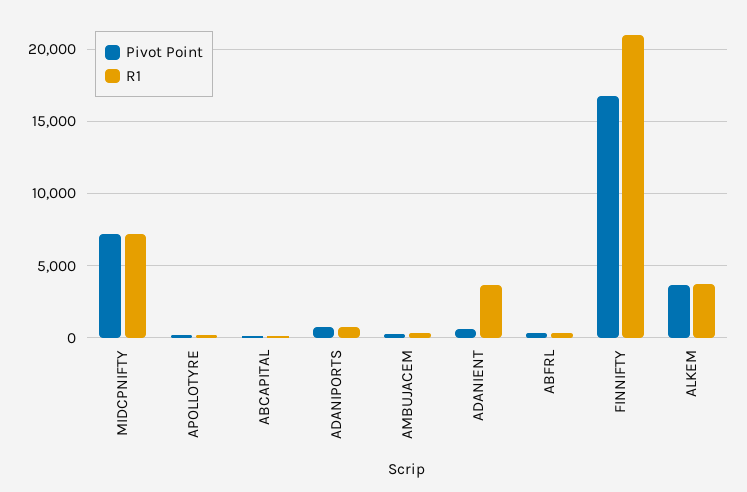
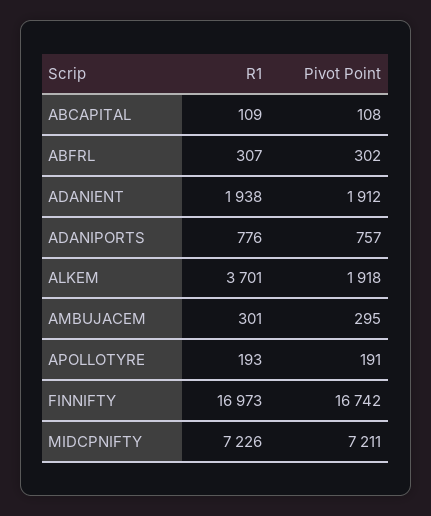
Pivot Point, ADANIENT: 500 -> 1912
R1, ADANIENT: 3500 -> 1938
R1, FINNIFTY: 21000 -> 16973
Pivot Point, ALKEM: 3500 -> 1918

